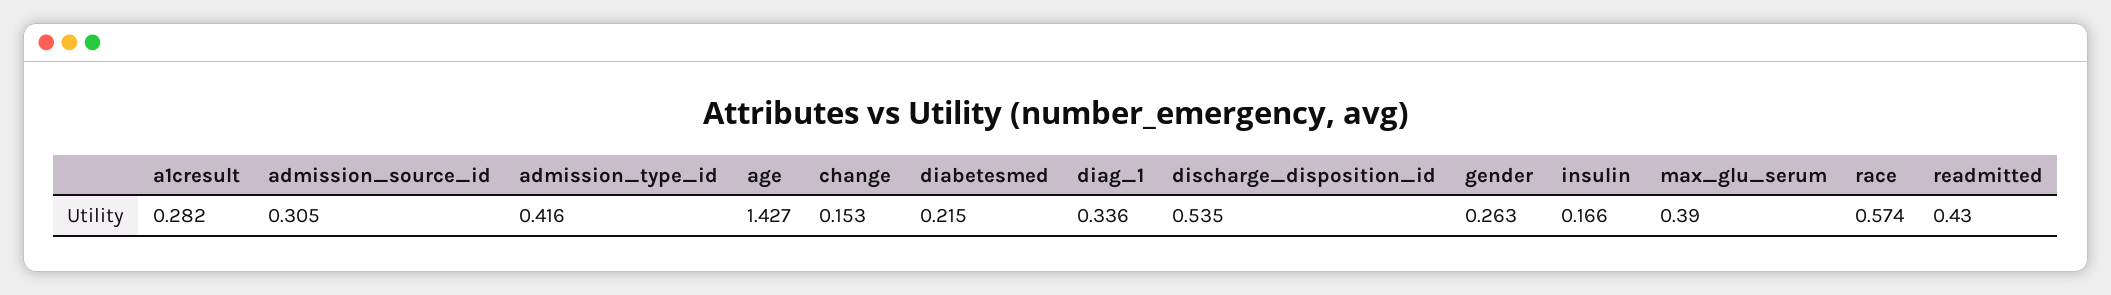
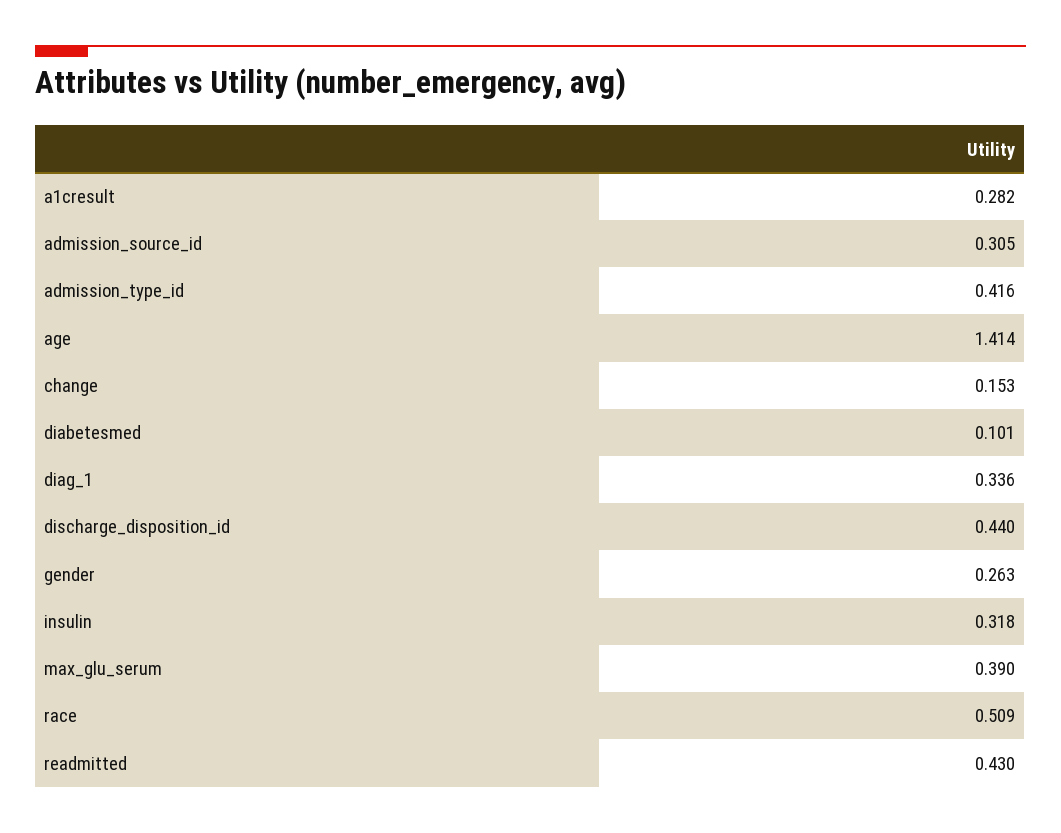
age: 1.427 -> 1.414
diabetesmed: 0.215 -> 0.101
discharge_disposition_id: 0.535 -> 0.44
insulin: 0.166 -> 0.318
race: 0.574 -> 0.509

